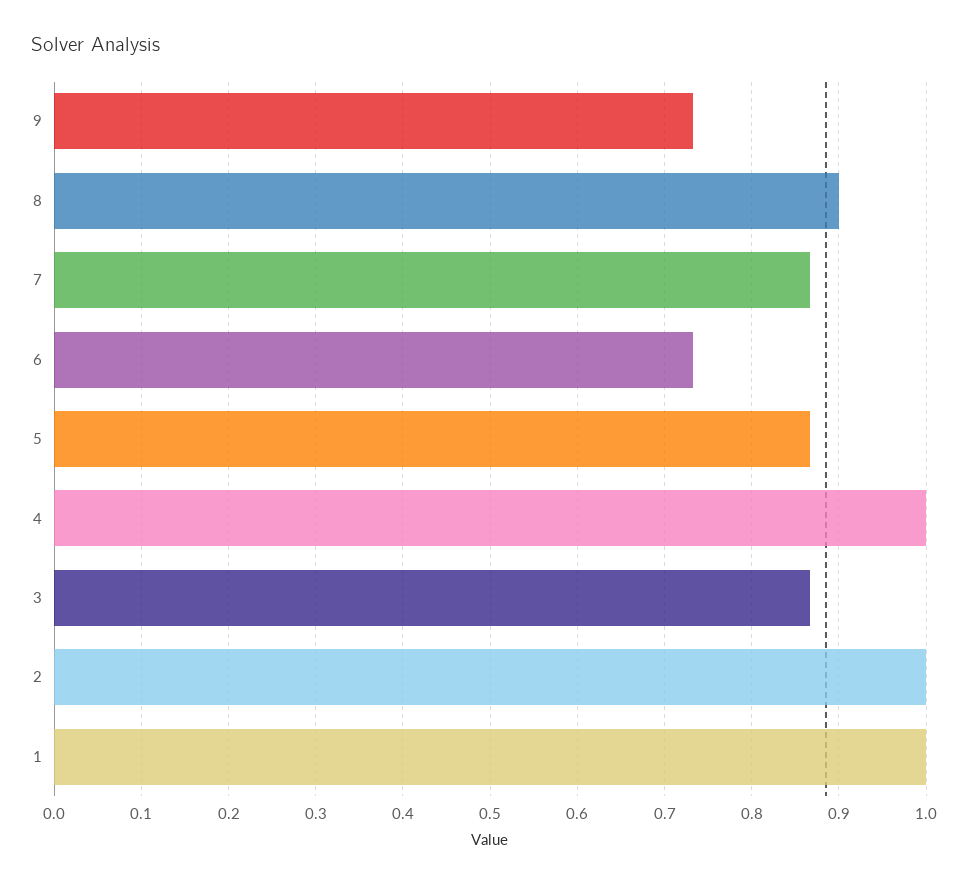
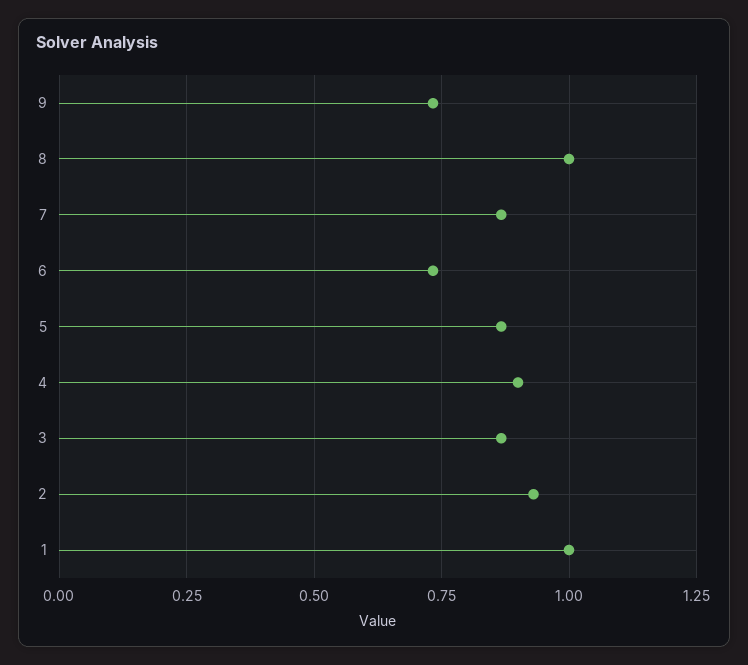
8: 0.9 -> 1
4: 1 -> 0.9
2: 1 -> 0.925

